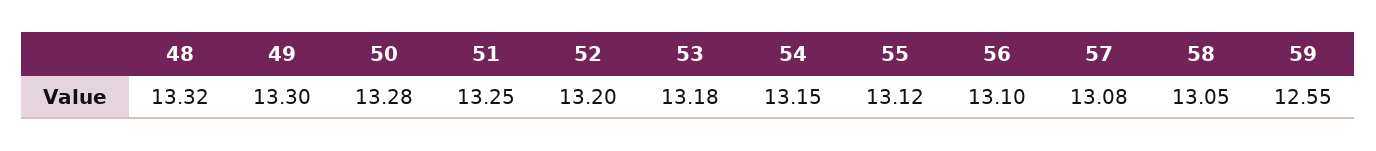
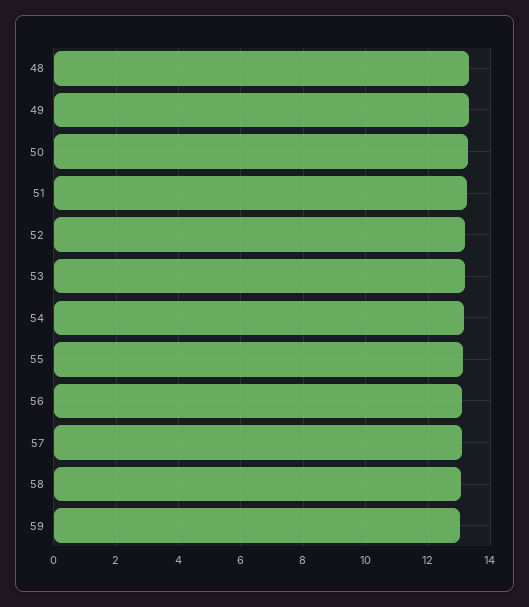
59: 12.55 -> 13

